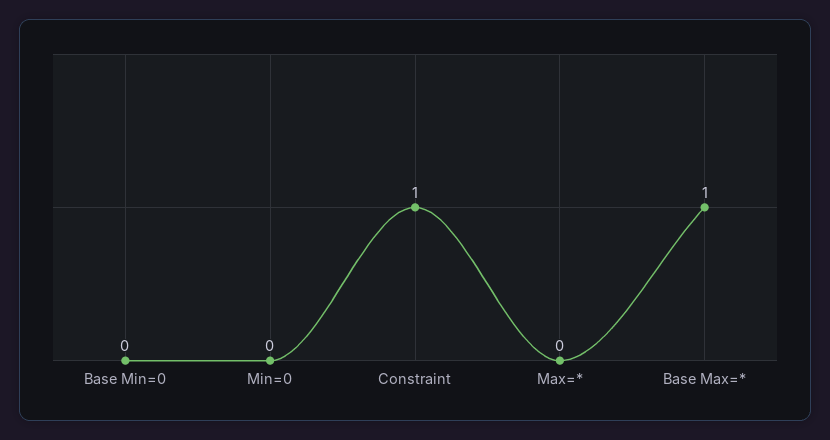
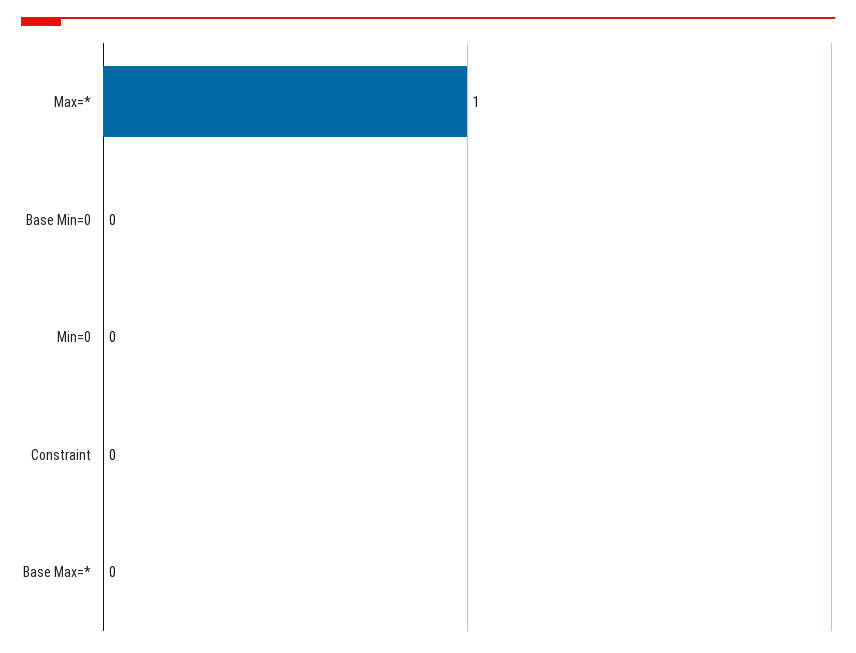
Constraint: 1 -> 0
Max=*: 0 -> 1
Base Max=*: 1 -> 0

